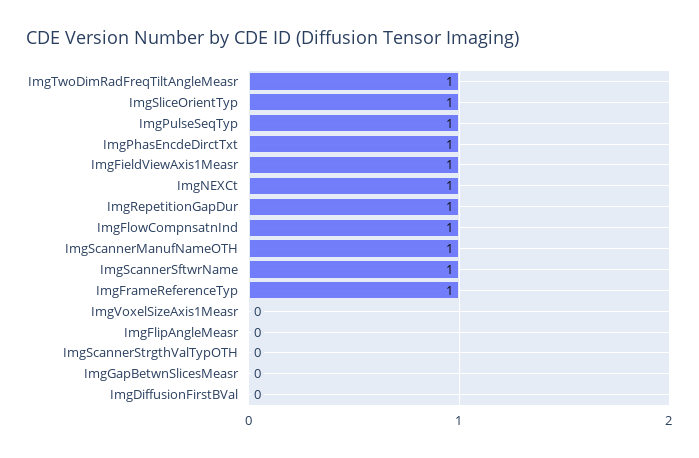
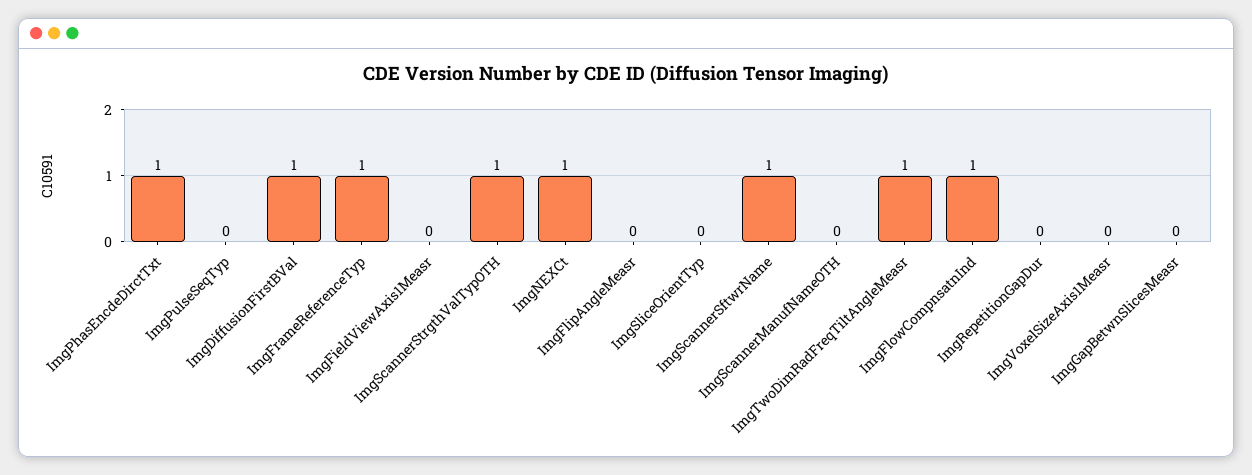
ImgSliceOrientTyp: 1 -> 0
ImgPulseSeqTyp: 1 -> 0
ImgFieldViewAxis1Measr: 1 -> 0
ImgRepetitionGapDur: 1 -> 0
ImgScannerManufNameOTH: 1 -> 0
ImgScannerStrgthValTypOTH: 0 -> 1
ImgDiffusionFirstBVal: 0 -> 1

